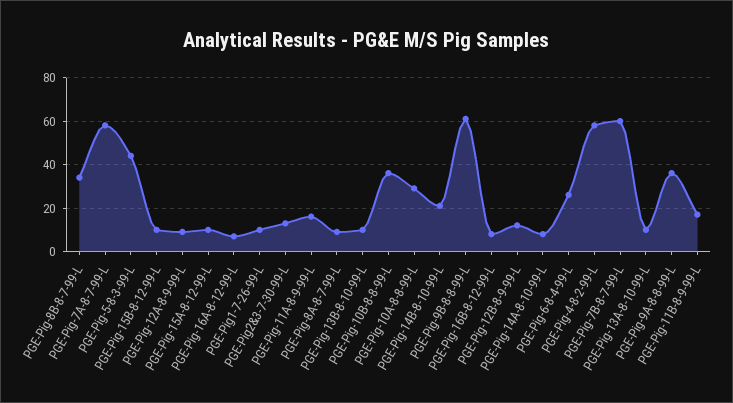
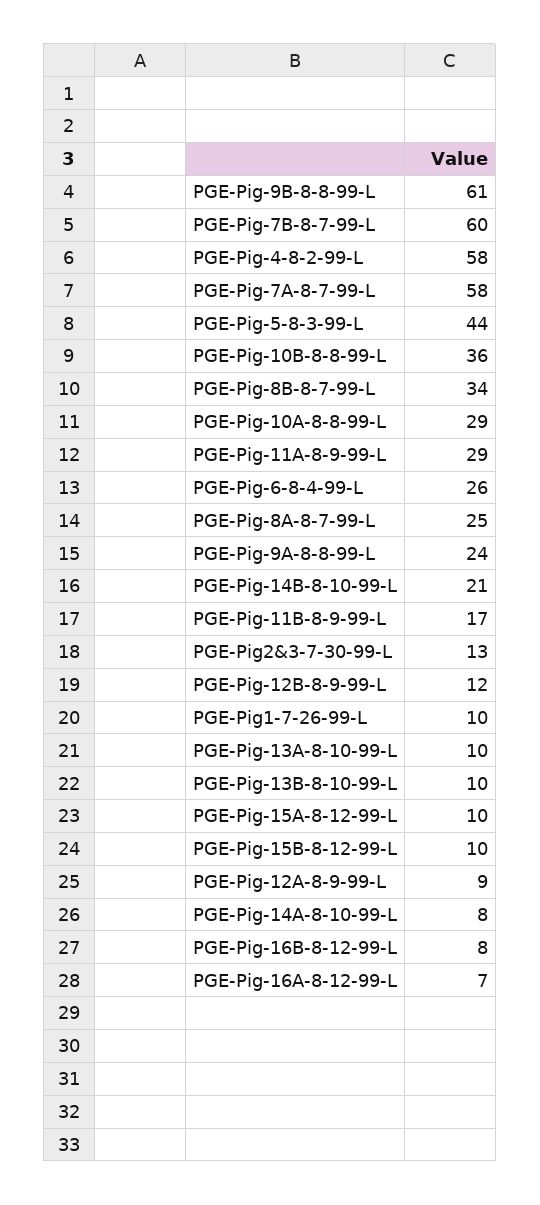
PGE-Pig-11A-8-9-99-L: 15 -> 29
PGE-Pig-8A-8-7-99-L: 10 -> 25
PGE-Pig-9A-8-8-99-L: 35 -> 24

